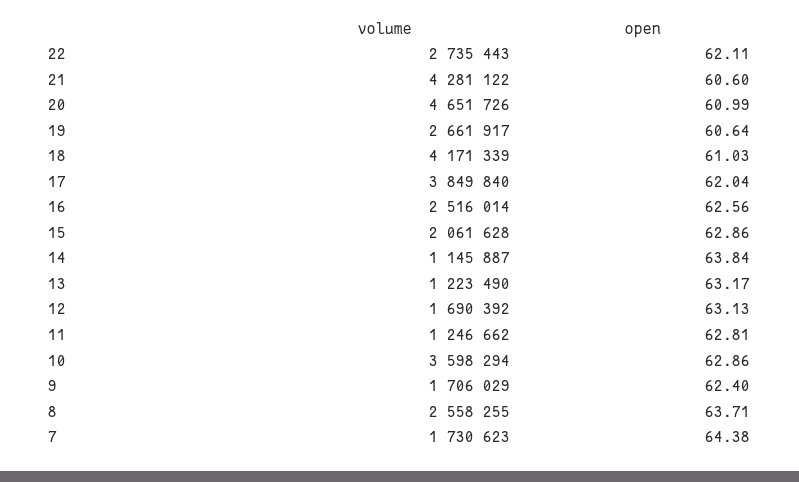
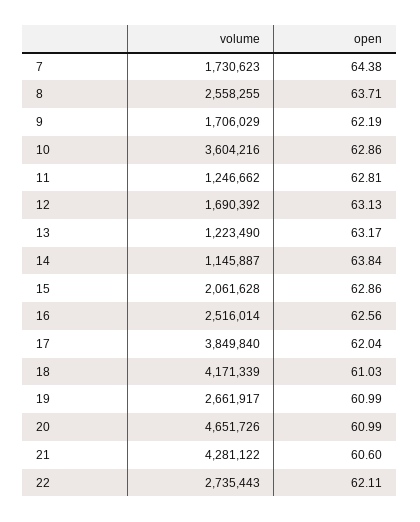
open, 19: 60.64 -> 60.99
volume, 10: 3598294 -> 3604216
open, 9: 62.4 -> 62.19

